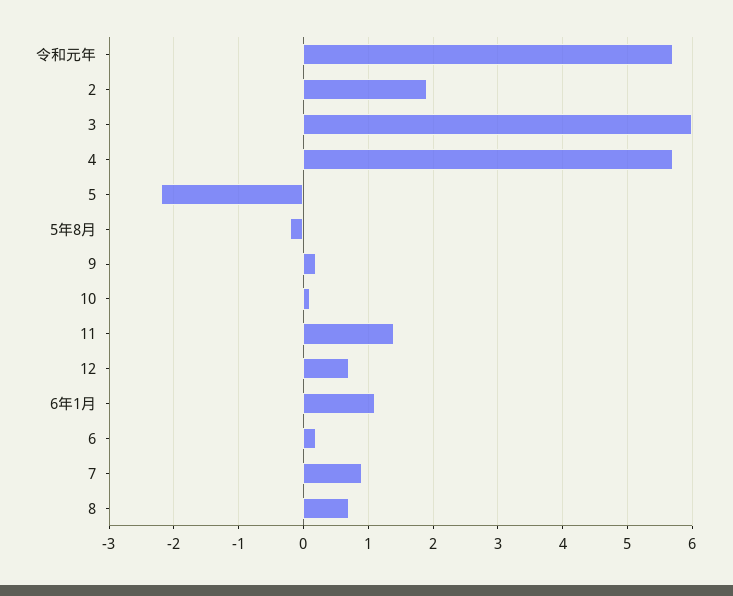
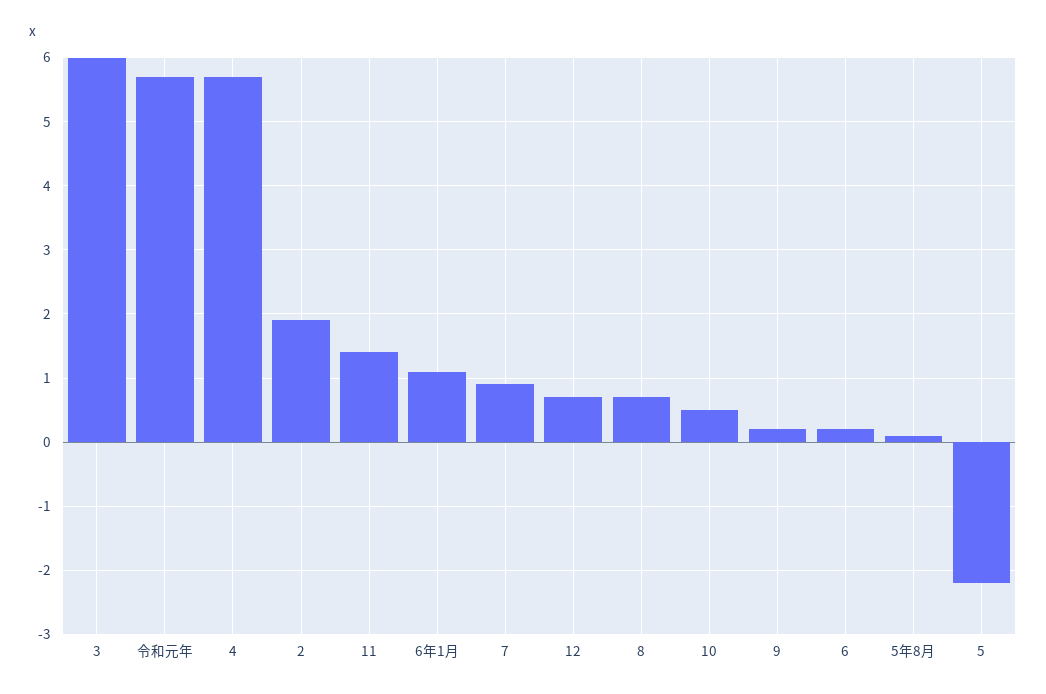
5年8月: -0.2 -> 0.1
10: 0.1 -> 0.5

